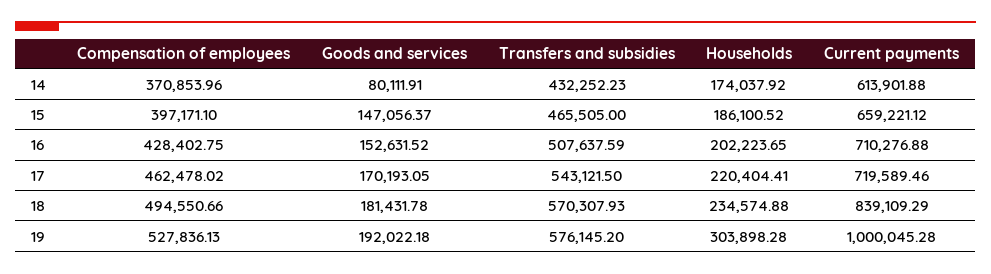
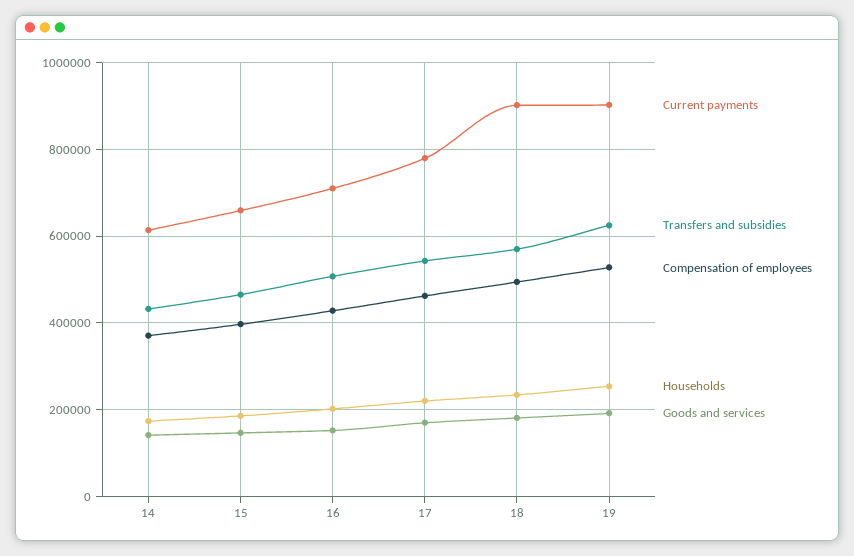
Goods and services, 14: 80111.91 -> 140000
Current payments, 17: 719589.46 -> 780000
Current payments, 18: 839109.29 -> 900000
Transfers and subsidies, 19: 576145.2 -> 620000
Households, 19: 303898.28 -> 260000
Current payments, 19: 1000045.28 -> 900000

